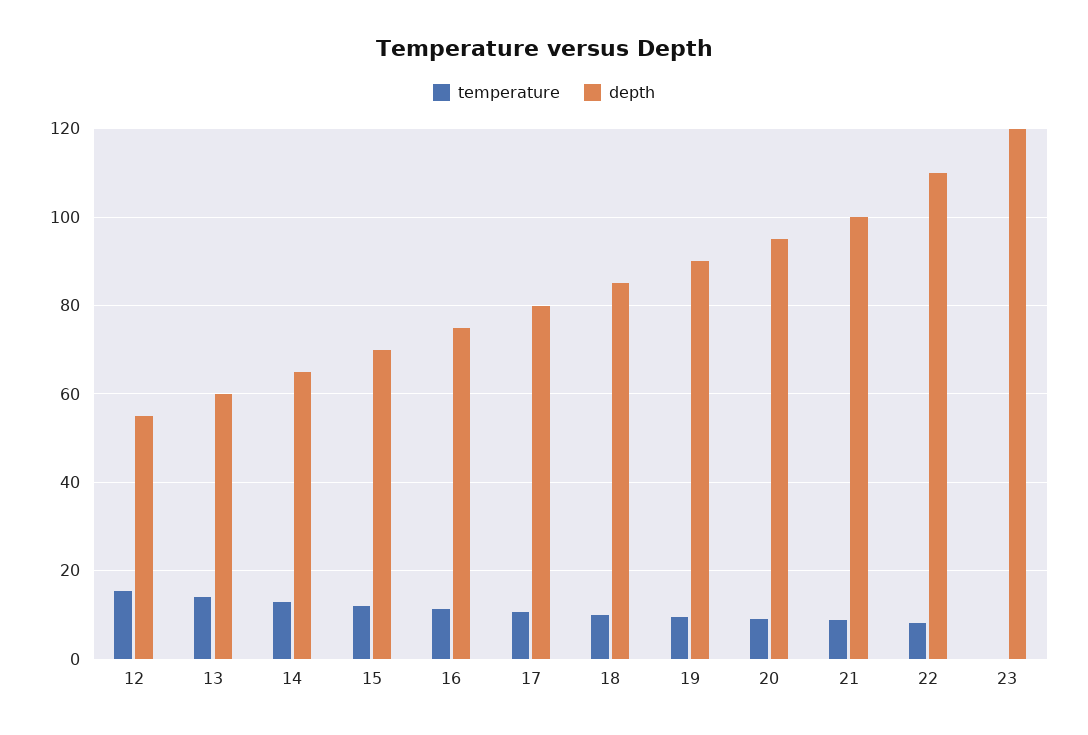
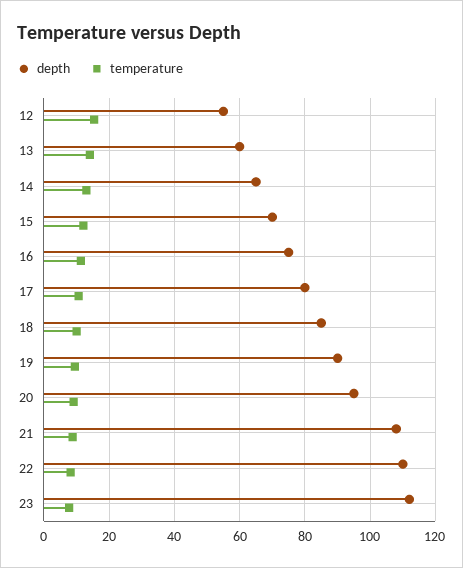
depth, 21: 100 -> 108
temperature, 23: 0 -> 8
depth, 23: 120 -> 112

